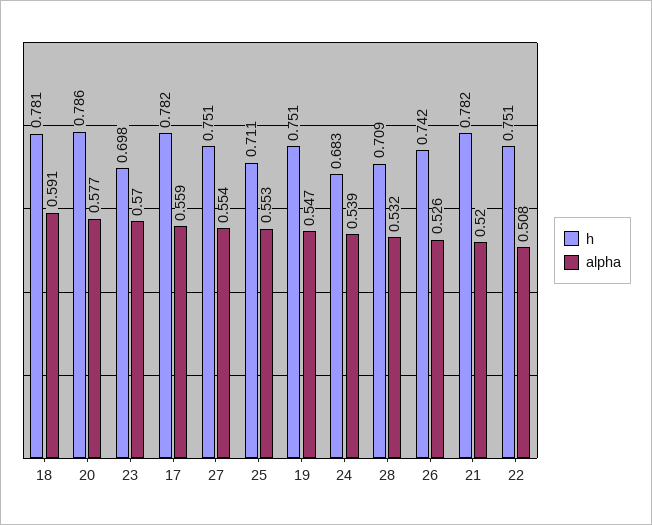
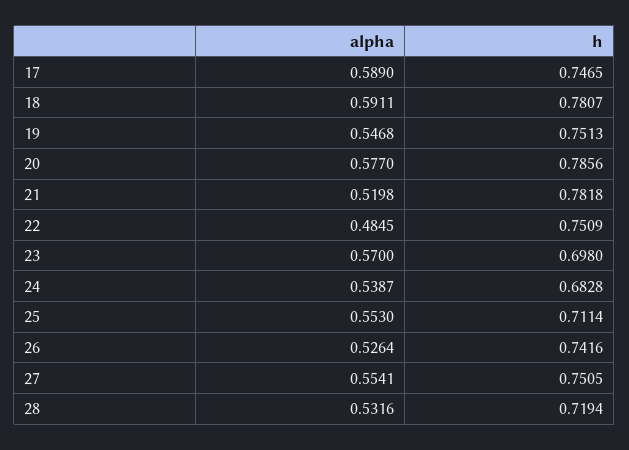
h, 17: 0.782 -> 0.7465
alpha, 17: 0.559 -> 0.589
h, 28: 0.709 -> 0.7194
alpha, 22: 0.508 -> 0.4845

